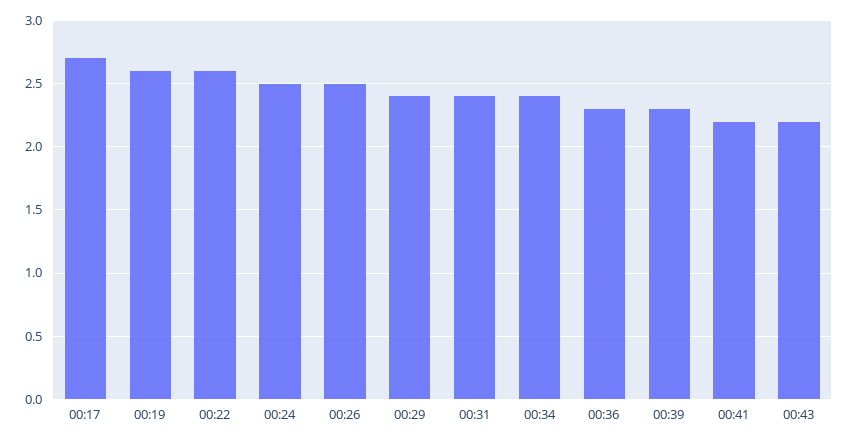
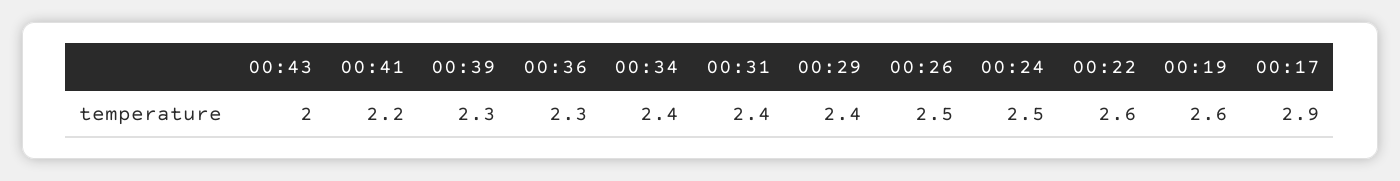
00:17: 2.7 -> 2.9
00:43: 2.2 -> 2

